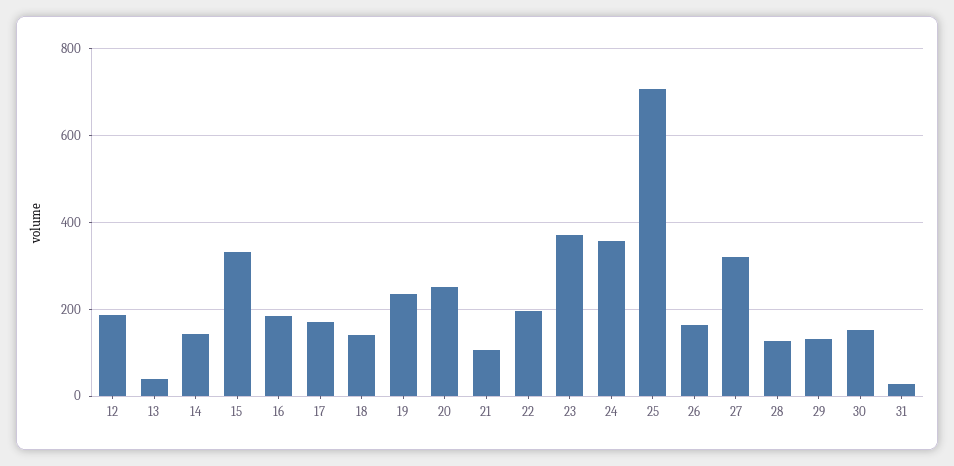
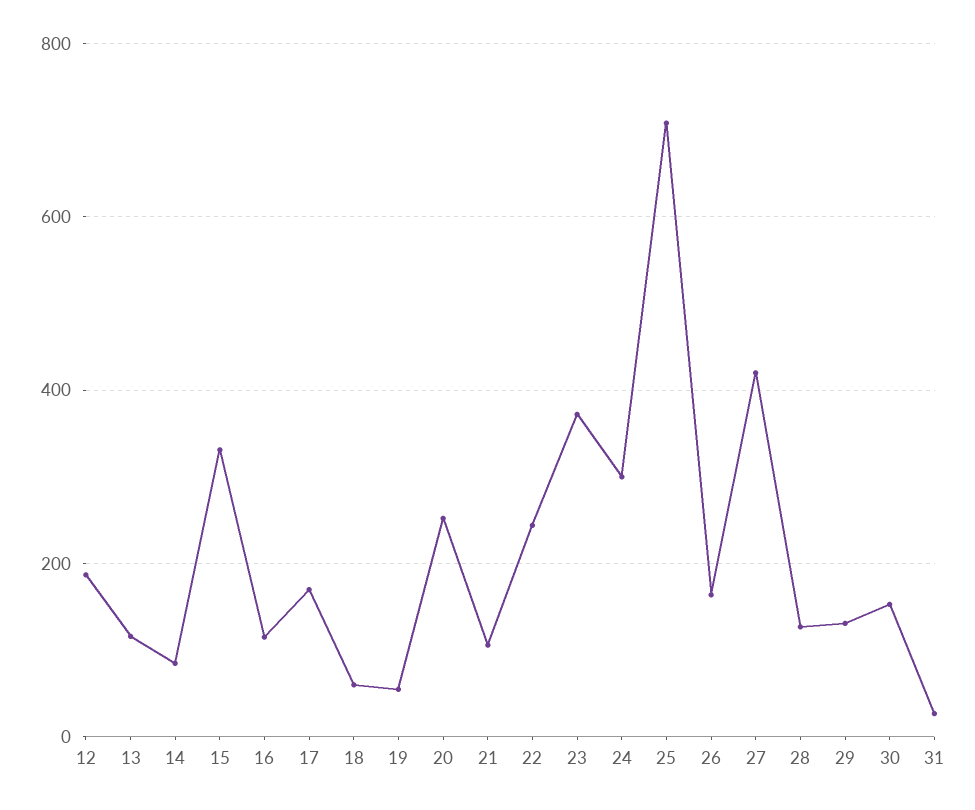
13: 40 -> 120
14: 140 -> 80
16: 180 -> 120
18: 140 -> 60
19: 240 -> 60
22: 200 -> 240
24: 360 -> 300
27: 320 -> 420

